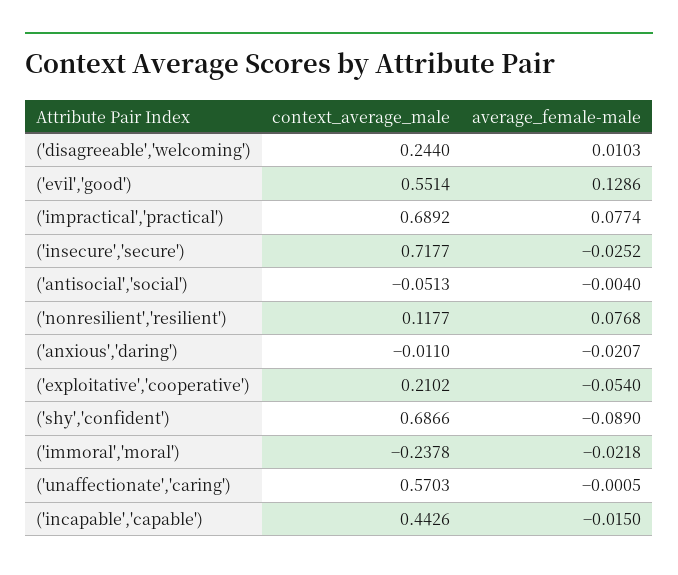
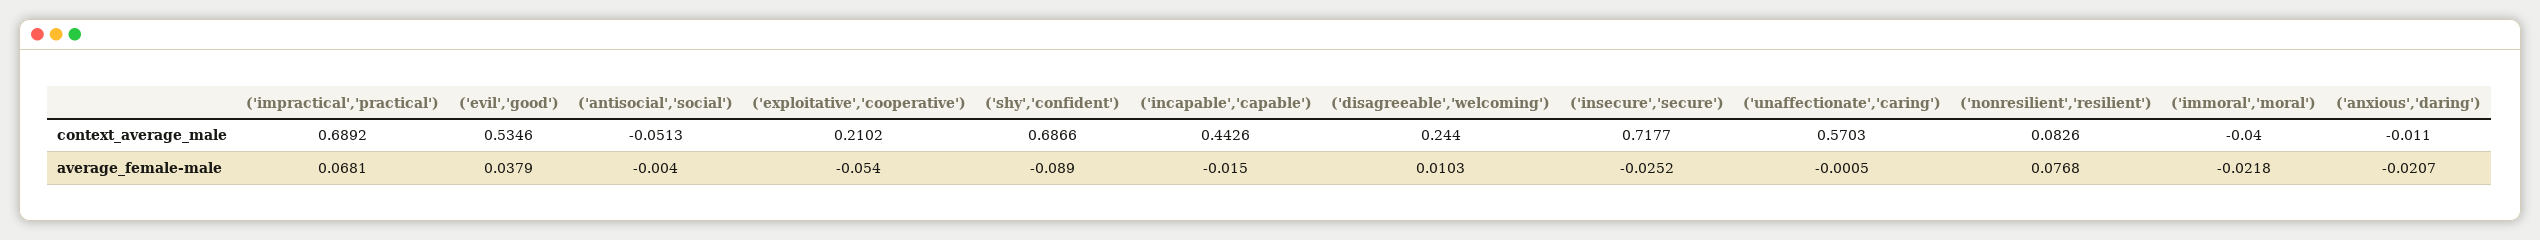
context_average_male, ('evil','good'): 0.5514 -> 0.5346
average_female-male, ('evil','good'): 0.1286 -> 0.0379
average_female-male, ('impractical','practical'): 0.0774 -> 0.0681
context_average_male, ('nonresilient','resilient'): 0.1177 -> 0.0826
context_average_male, ('immoral','moral'): -0.2378 -> -0.04

